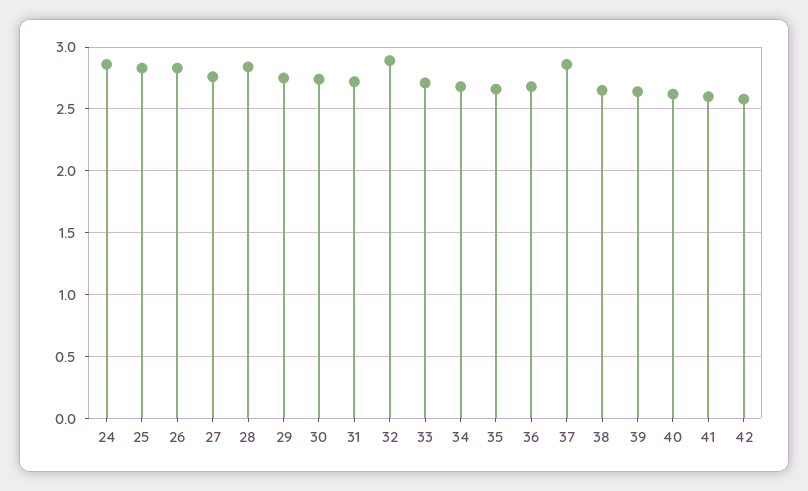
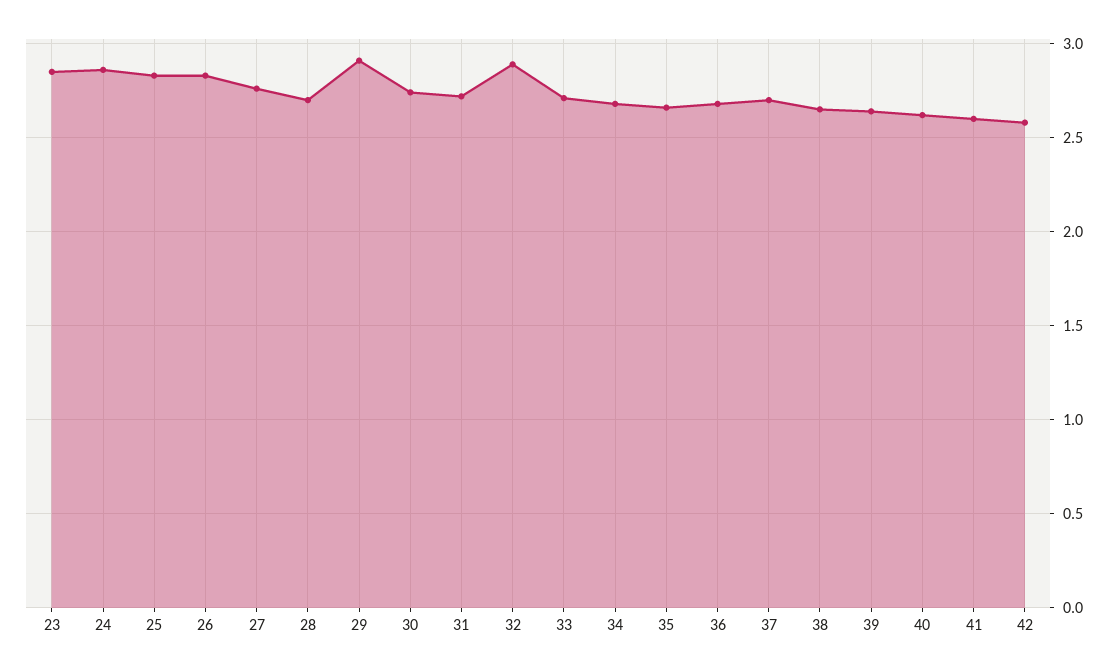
28: 2.85 -> 2.7
29: 2.75 -> 2.9
37: 2.85 -> 2.7
23: none -> 2.85

